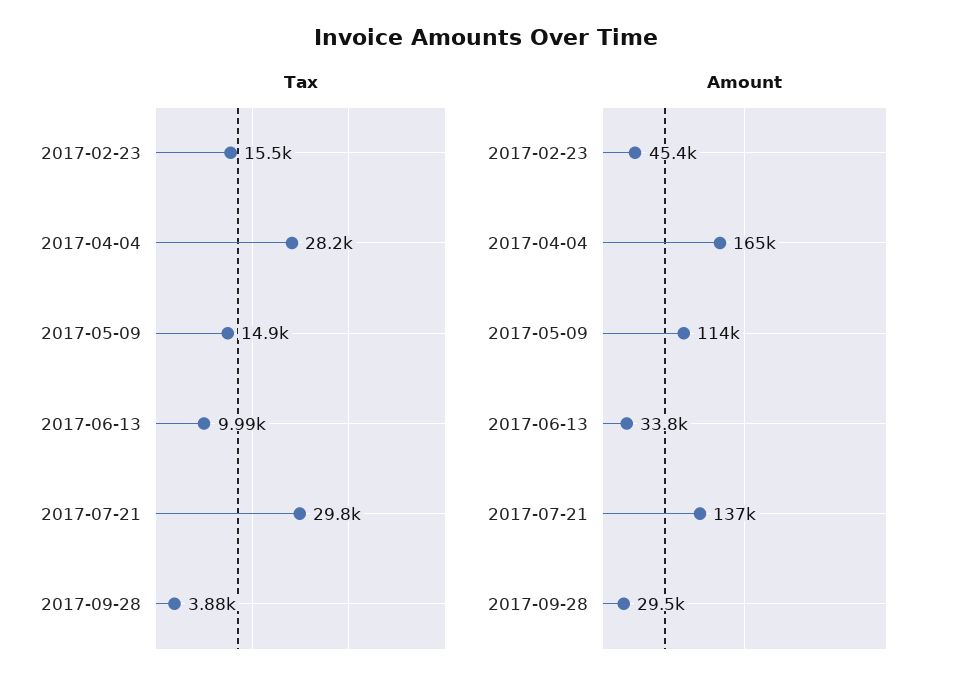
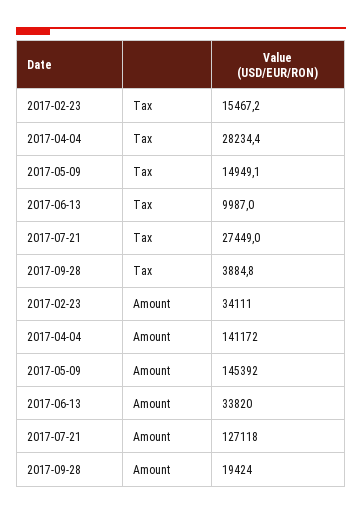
Tax, 2017-07-21: 29800 -> 27449
Amount, 2017-02-23: 45400 -> 34111
Amount, 2017-04-04: 165000 -> 141172
Amount, 2017-05-09: 114000 -> 145392
Amount, 2017-07-21: 137000 -> 127118
Amount, 2017-09-28: 29500 -> 19424

